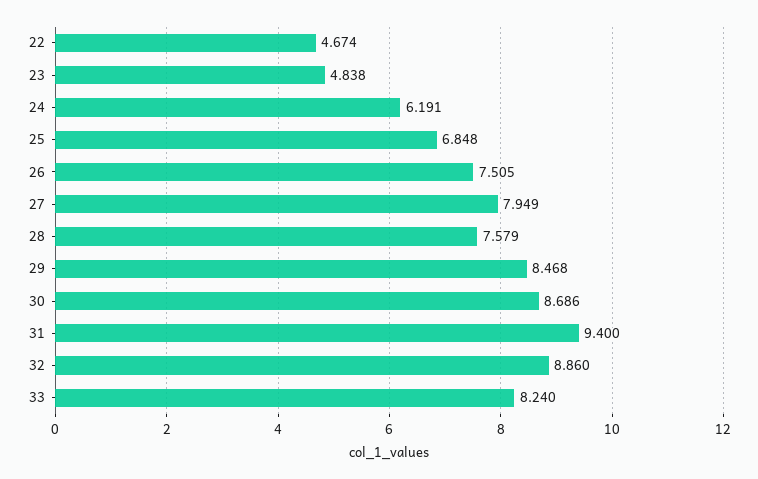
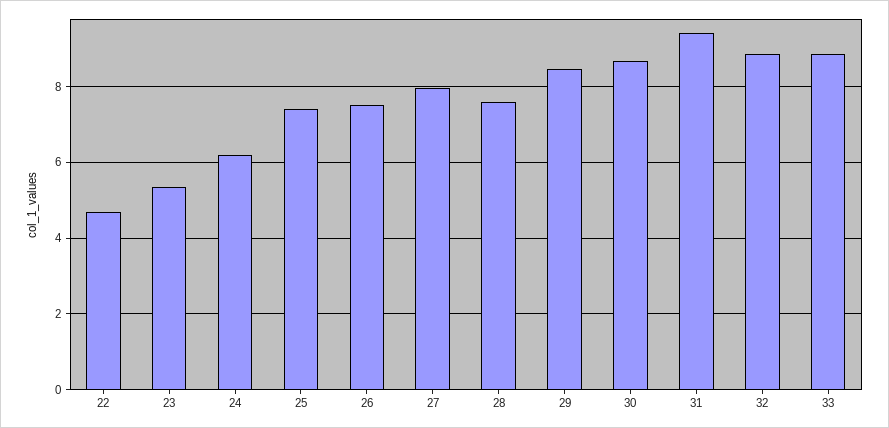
23: 4.838 -> 5.4
25: 6.848 -> 7.4
33: 8.24 -> 8.8

